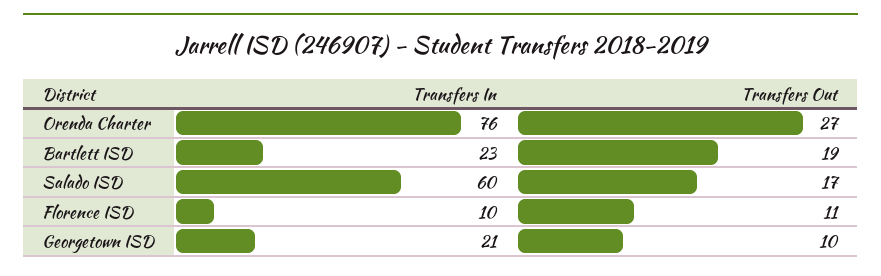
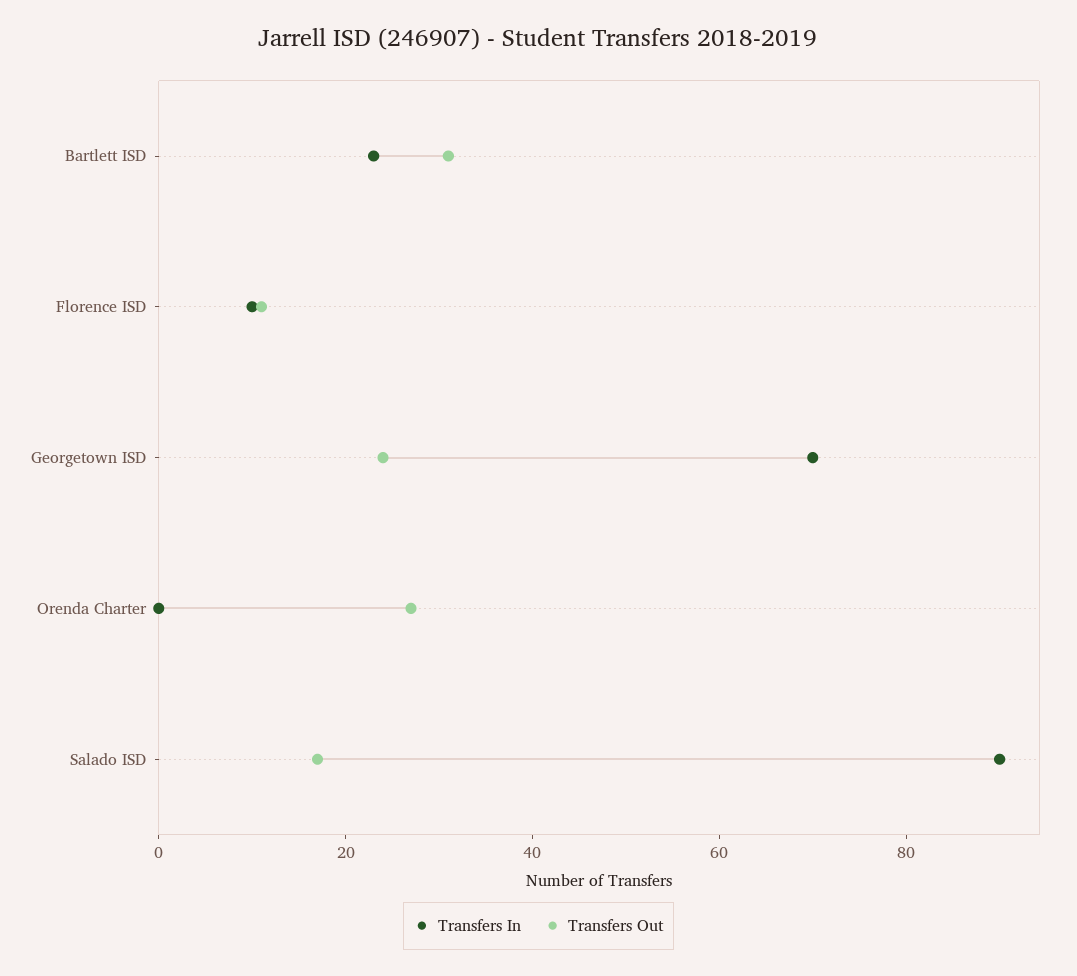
Transfers In, Orenda Charter: 76 -> 0
Transfers Out, Bartlett ISD: 19 -> 30
Transfers In, Salado ISD: 60 -> 90
Transfers In, Georgetown ISD: 21 -> 70
Transfers Out, Georgetown ISD: 10 -> 25

